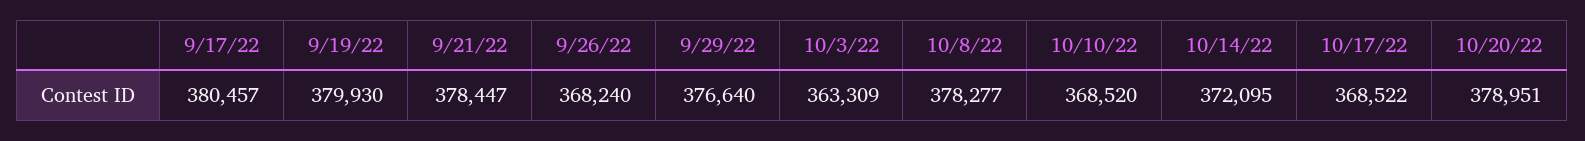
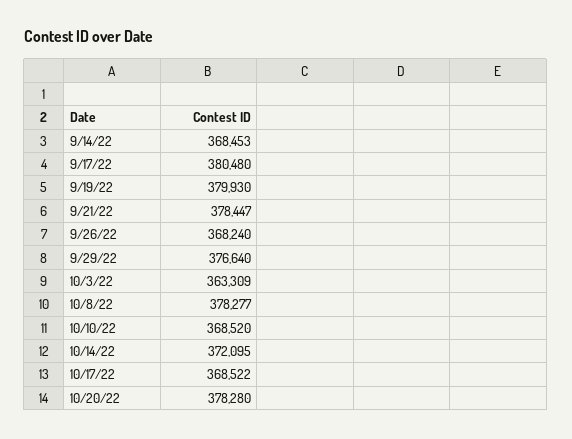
9/17/22: 380457 -> 380480
10/20/22: 378951 -> 378280
9/14/22: none -> 368453

